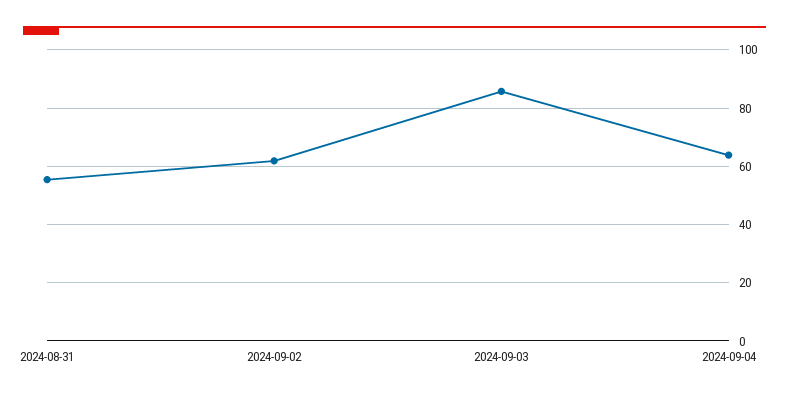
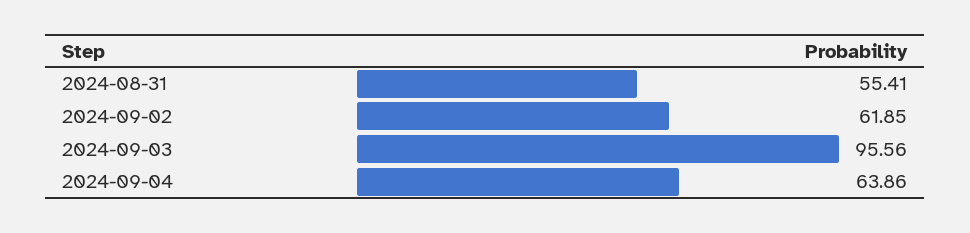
2024-09-03: 85 -> 95.56

